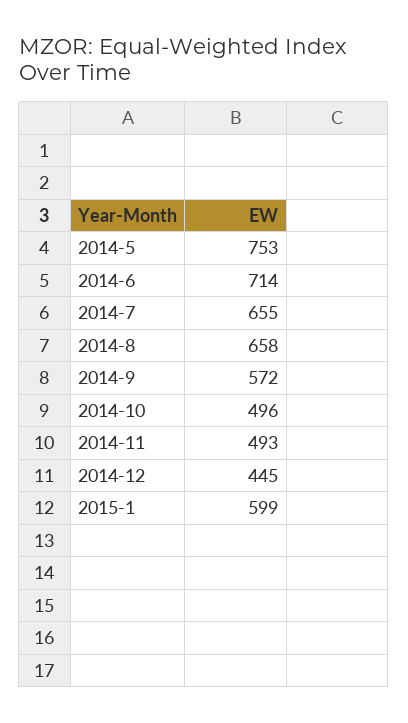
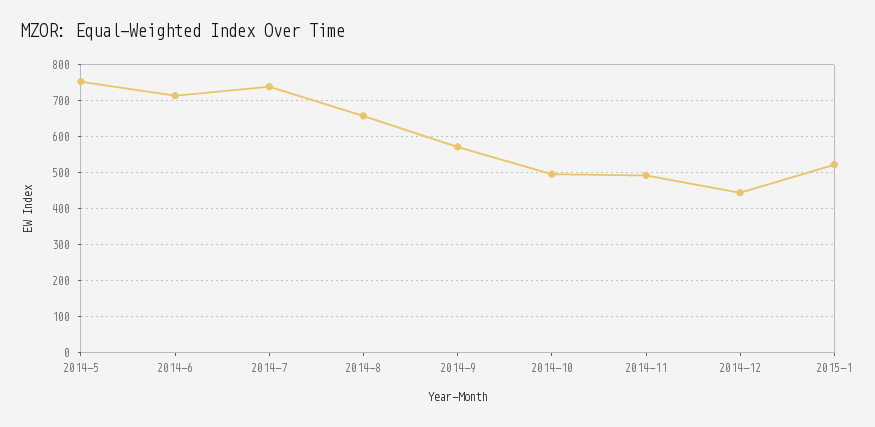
2014-7: 655 -> 740
2015-1: 599 -> 520

